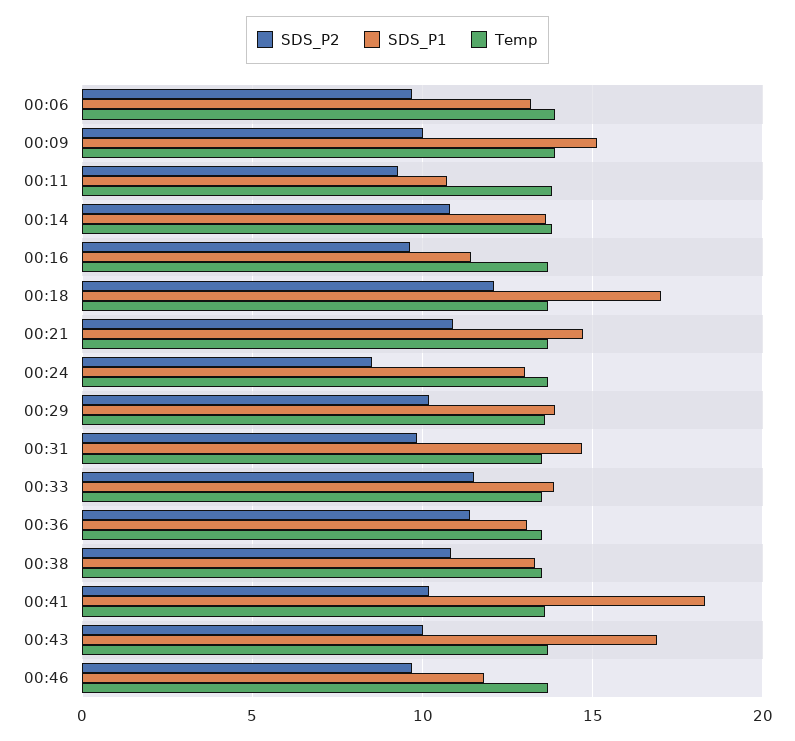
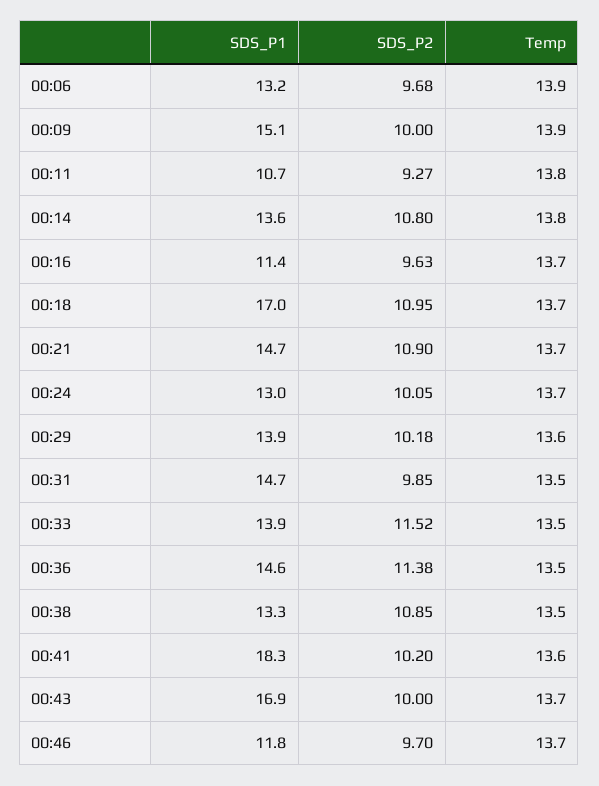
SDS_P2, 00:18: 12 -> 10.95
SDS_P2, 00:24: 8.5 -> 10.05
SDS_P1, 00:36: 13 -> 14.6

